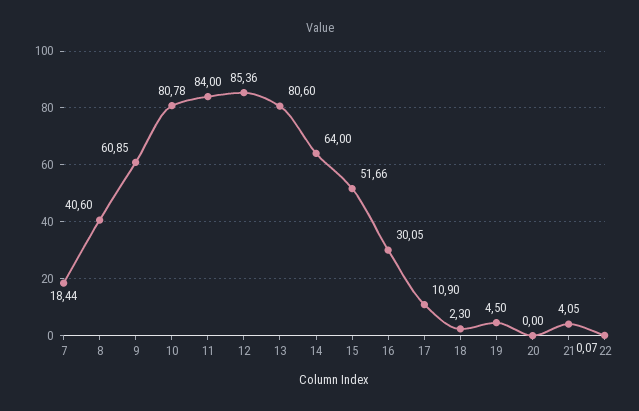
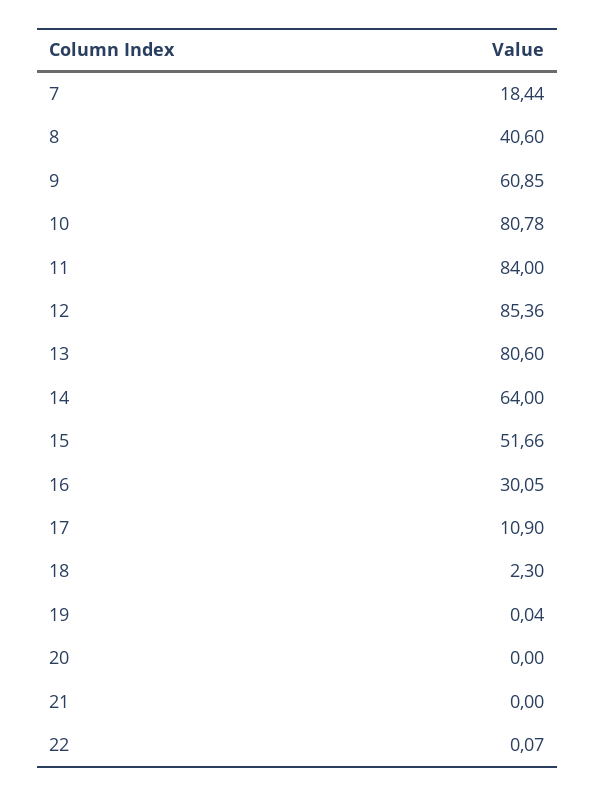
19: 4.5 -> 0.04
21: 4.05 -> 0

